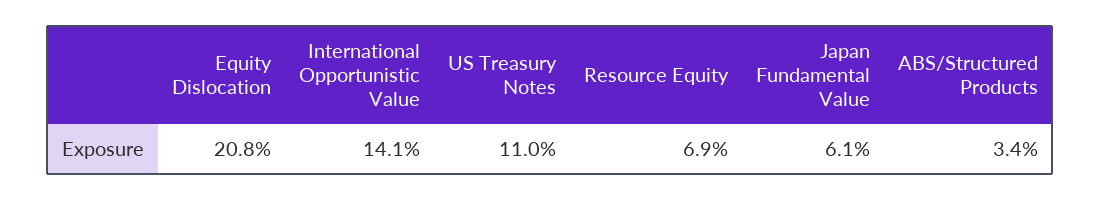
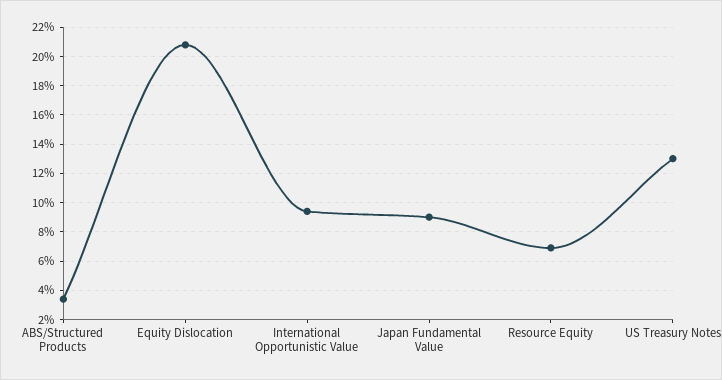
International Opportunistic Value: 14.1 -> 9.5
US Treasury Notes: 11 -> 13
Japan Fundamental Value: 6.1 -> 9

